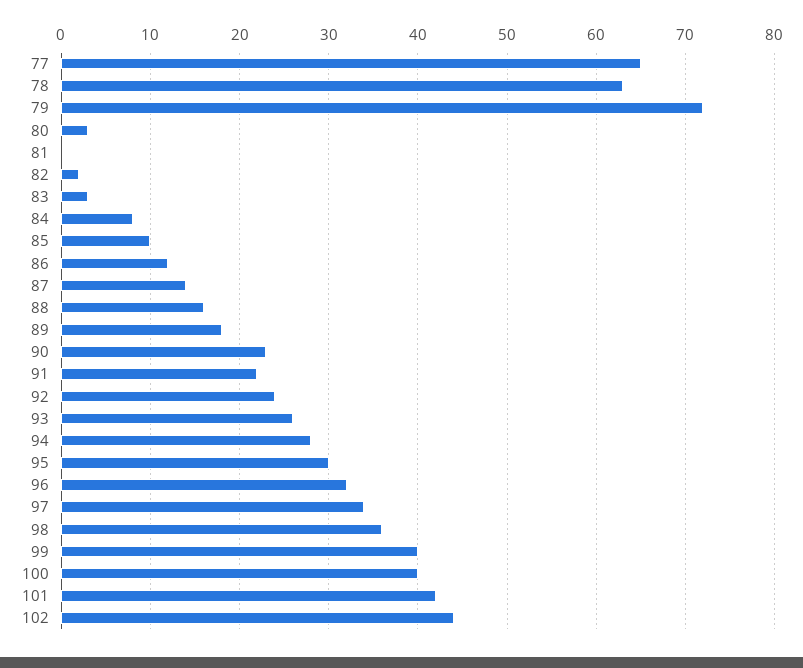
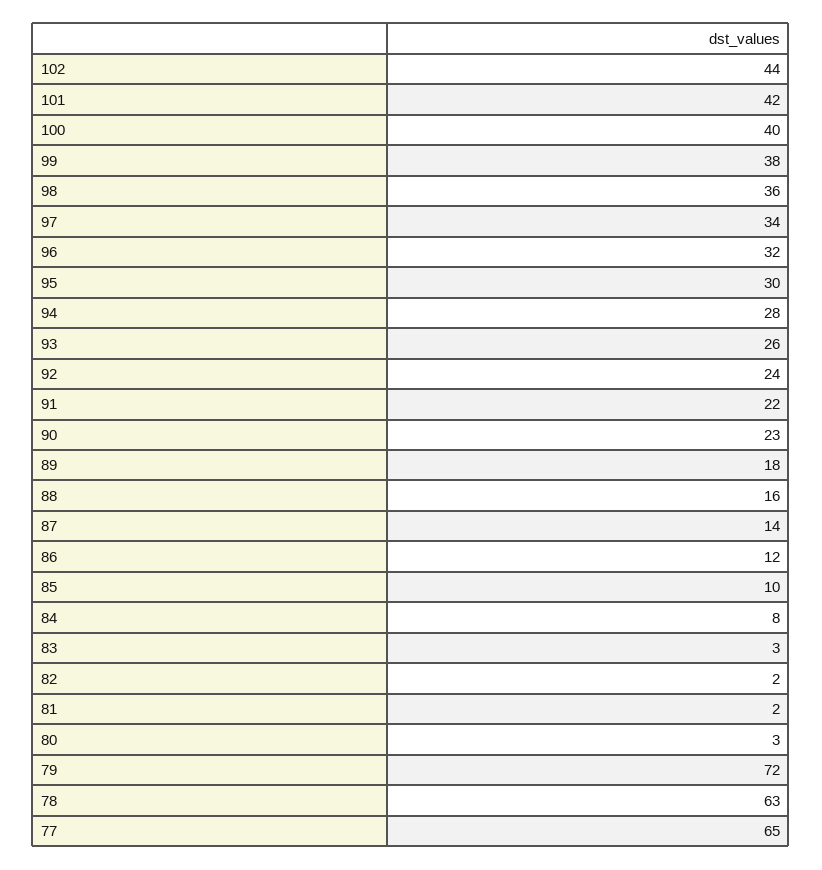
81: 0 -> 2
99: 40 -> 38

